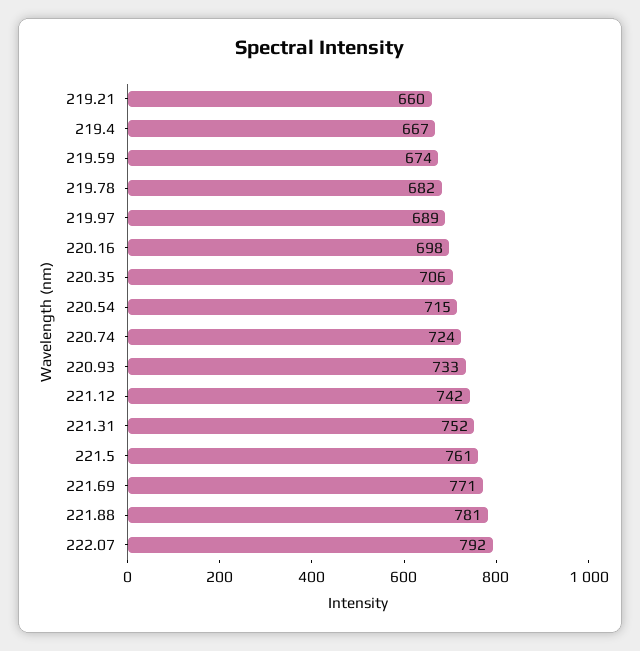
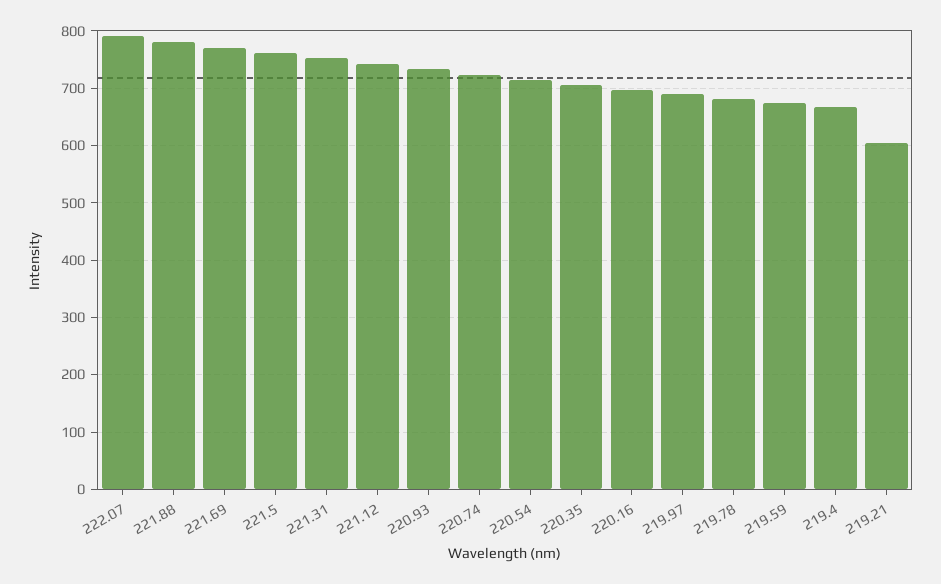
219.21: 660 -> 600

